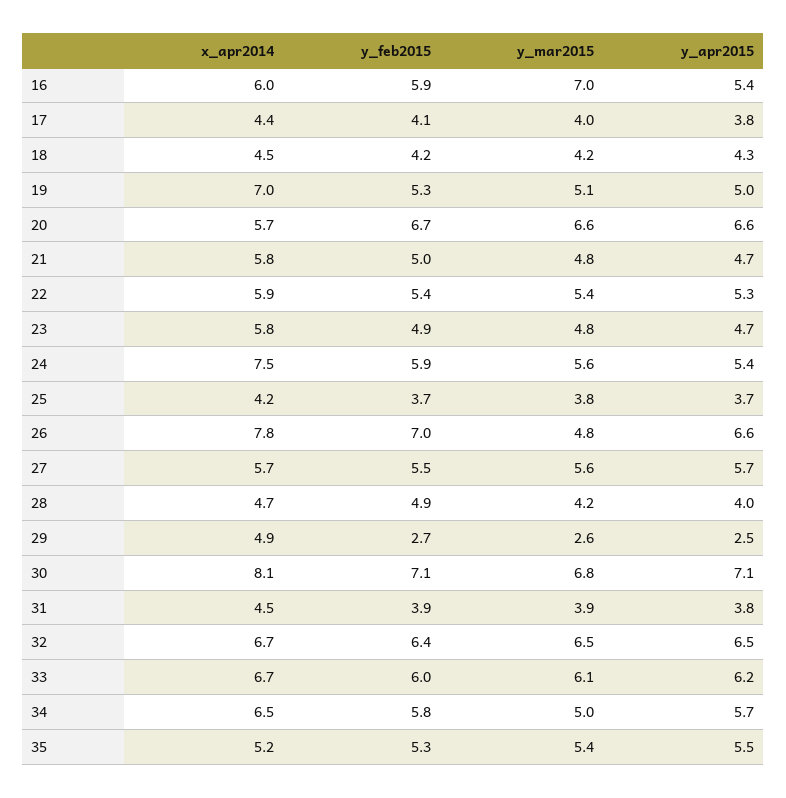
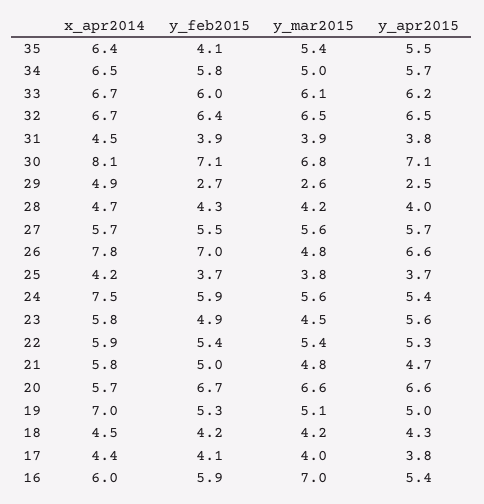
y_mar2015, 23: 4.8 -> 4.5
y_apr2015, 23: 4.7 -> 5.6
y_feb2015, 28: 4.9 -> 4.3
x_apr2014, 35: 5.2 -> 6.4
y_feb2015, 35: 5.3 -> 4.1

